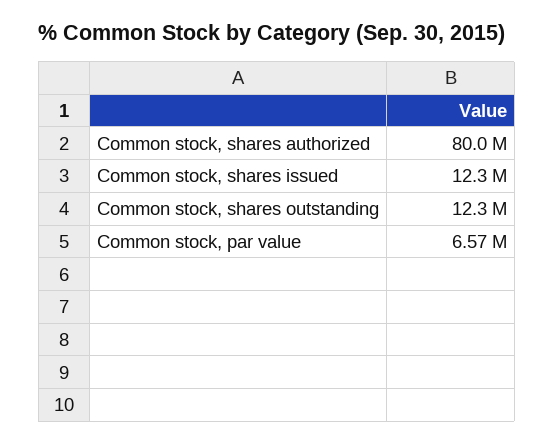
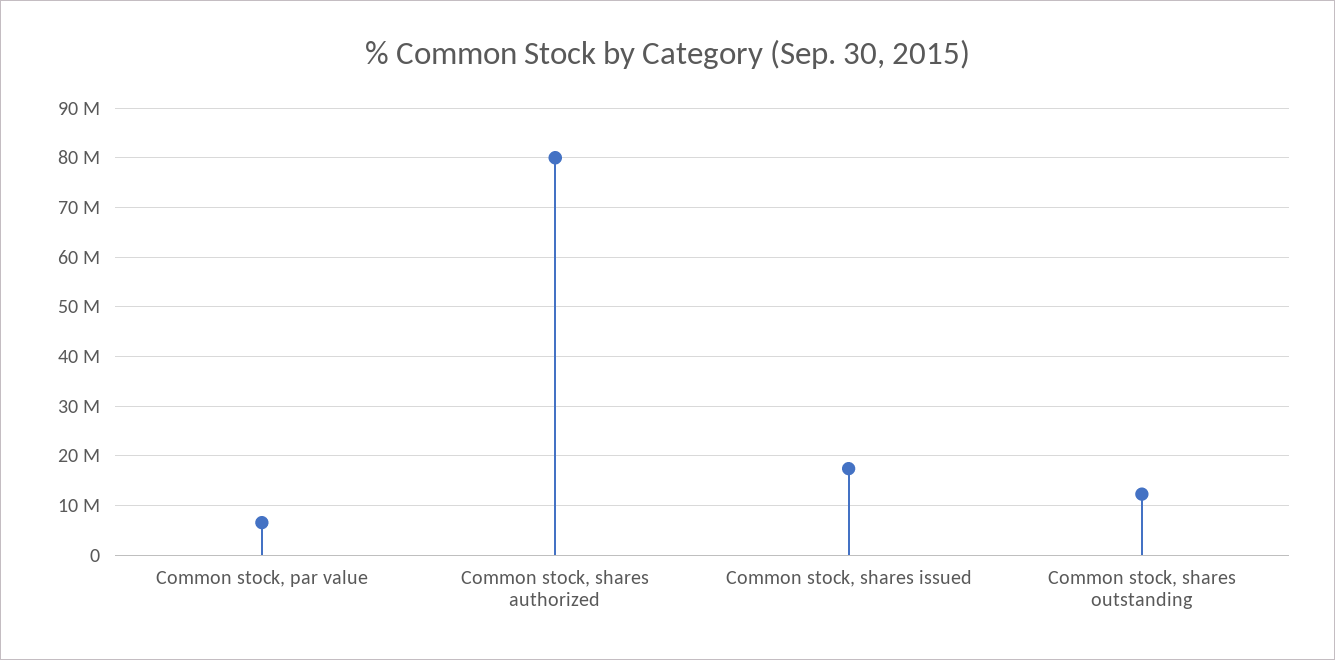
Common stock, shares issued: 12300000 -> 18000000

